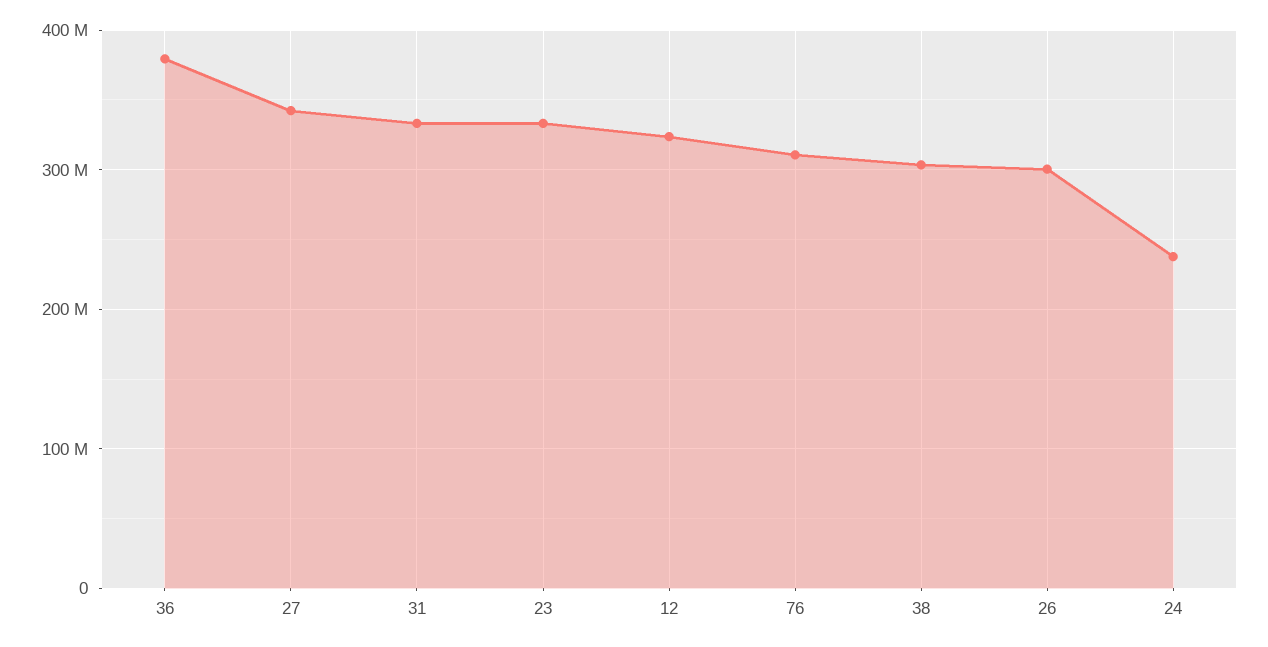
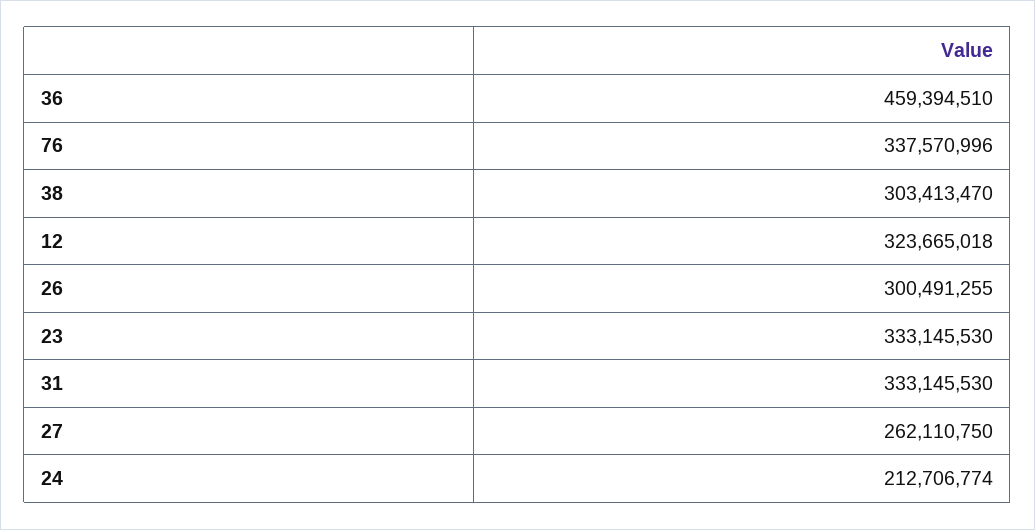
36: 380000000 -> 459394510
27: 340000000 -> 262110750
76: 310000000 -> 337570996
24: 240000000 -> 212706774

